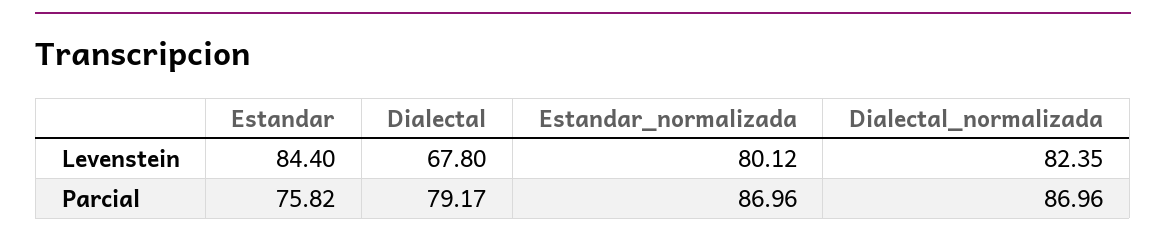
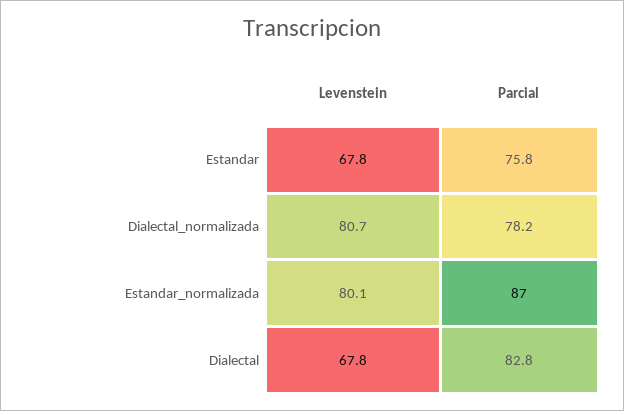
Estandar, Levenstein: 84.4 -> 67.8
Dialectal_normalizada, Levenstein: 82.35 -> 80.7
Dialectal, Parcial: 79.17 -> 82.8
Dialectal_normalizada, Parcial: 86.96 -> 78.2

